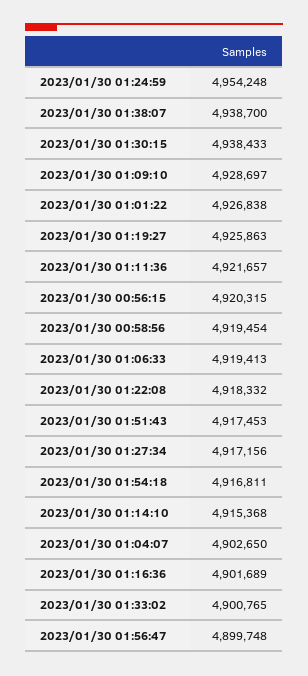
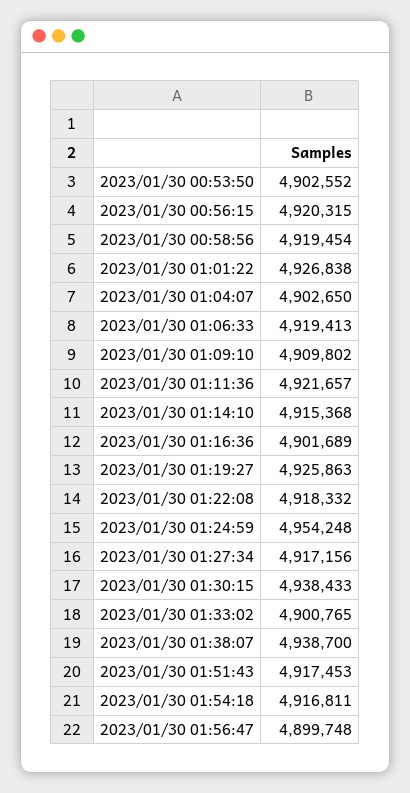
2023/01/30 01:09:10: 4928697 -> 4909802
2023/01/30 00:53:50: none -> 4902552

